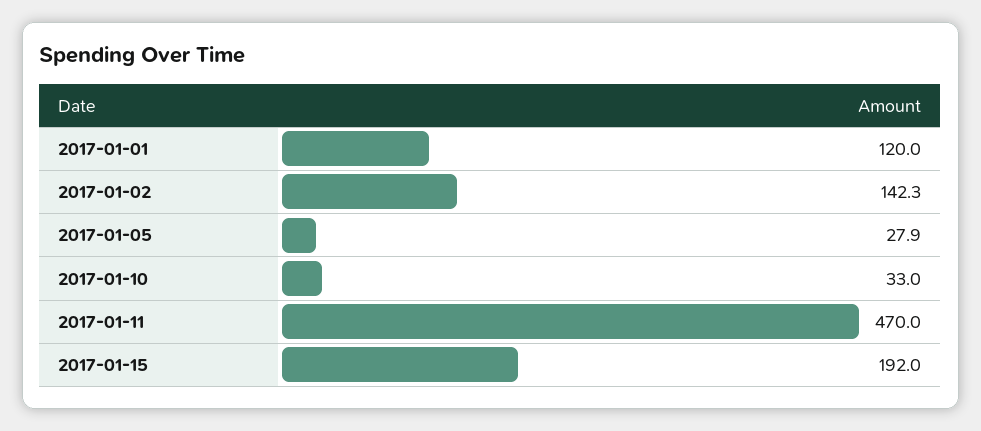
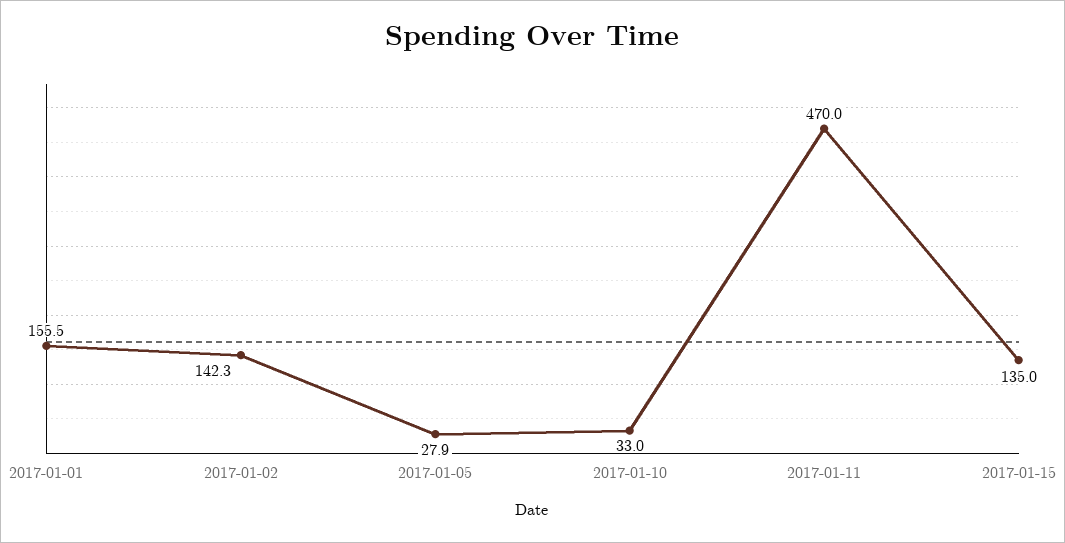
2017-01-01: 120 -> 155.5
2017-01-15: 192 -> 135

